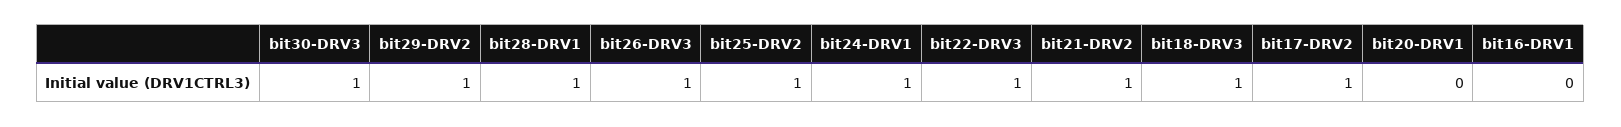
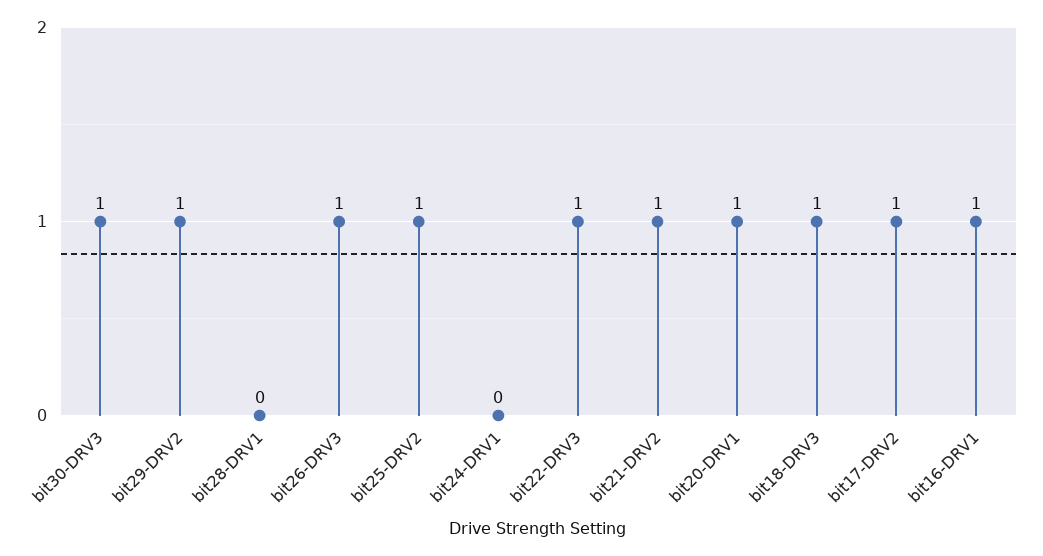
bit28-DRV1: 1 -> 0
bit24-DRV1: 1 -> 0
bit20-DRV1: 0 -> 1
bit16-DRV1: 0 -> 1

